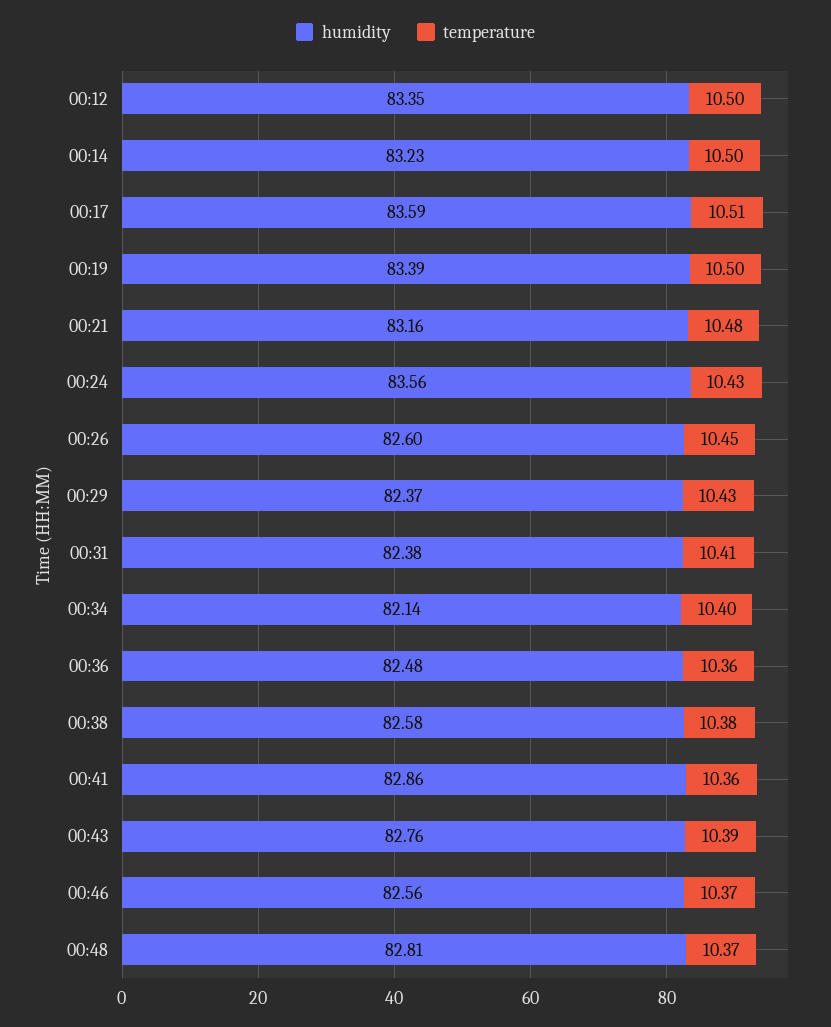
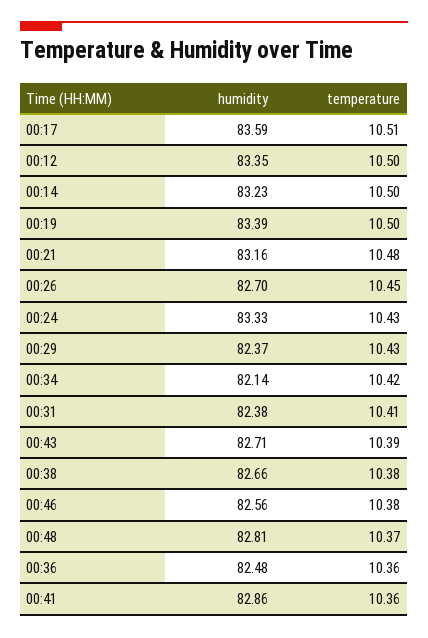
humidity, 00:24: 83.56 -> 83.33
humidity, 00:26: 82.6 -> 82.7
temperature, 00:34: 10.4 -> 10.42
humidity, 00:38: 82.58 -> 82.66
humidity, 00:43: 82.76 -> 82.71
temperature, 00:46: 10.37 -> 10.38

